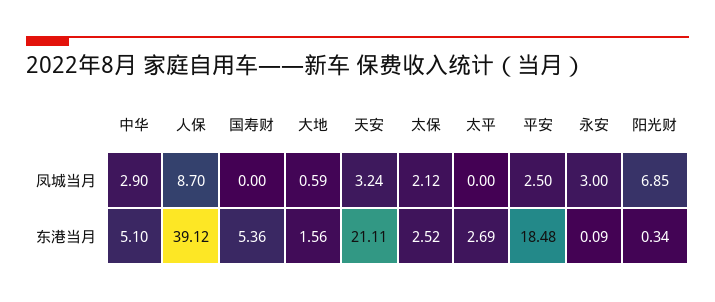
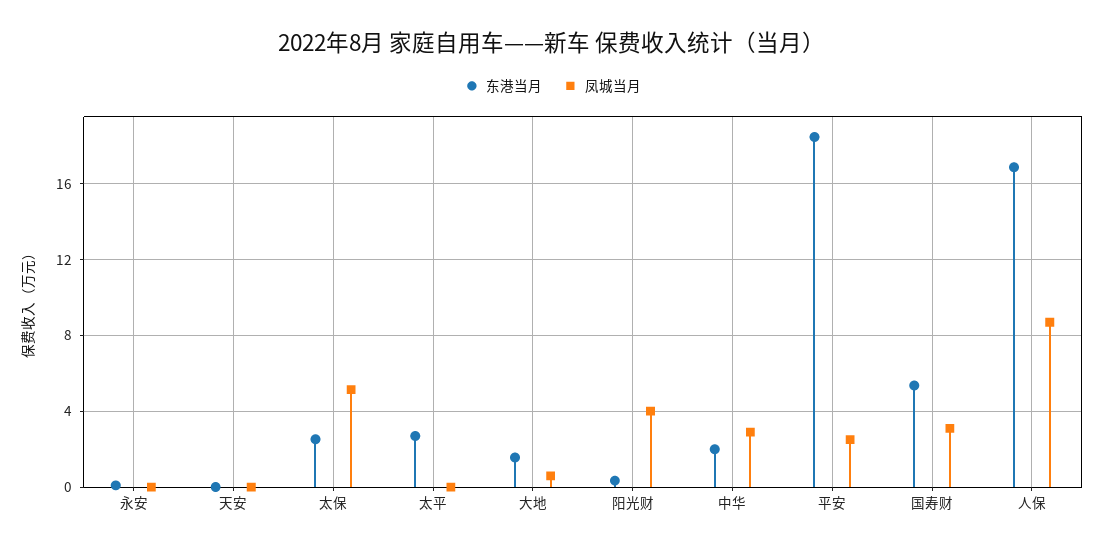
凤城当月, 国寿财: 0 -> 3
凤城当月, 天安: 3.24 -> 0
凤城当月, 太保: 2.12 -> 5
凤城当月, 永安: 3 -> 0
凤城当月, 阳光财: 6.85 -> 4
东港当月, 中华: 5.1 -> 2
东港当月, 人保: 39.12 -> 17
东港当月, 天安: 21.11 -> 0

